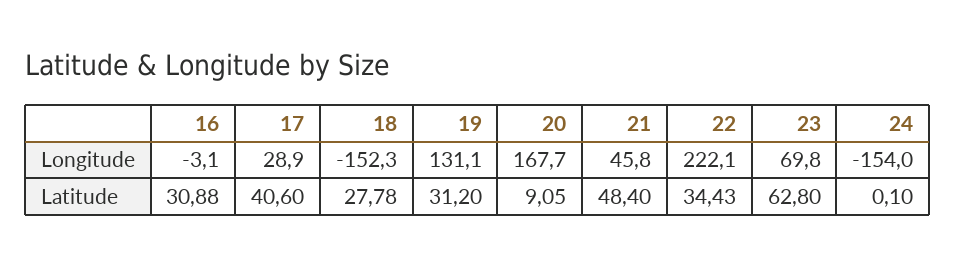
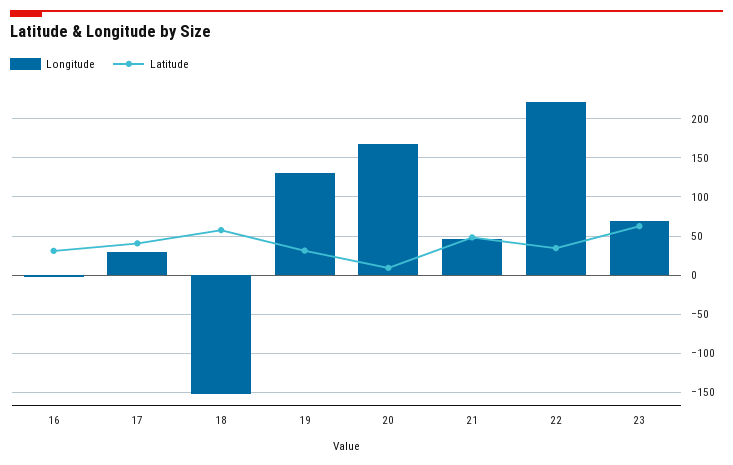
Longitude, 24: -154 -> none
Latitude, 18: 27.78 -> 60
Latitude, 24: 0.1 -> none

